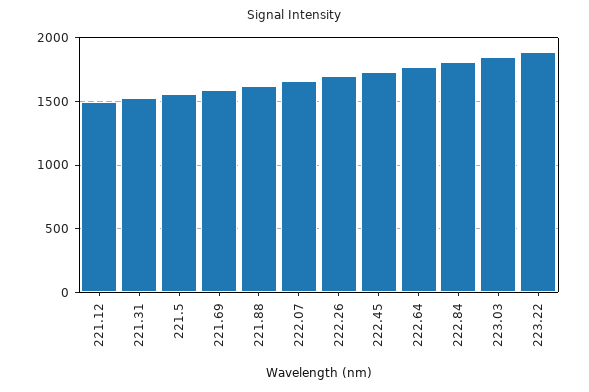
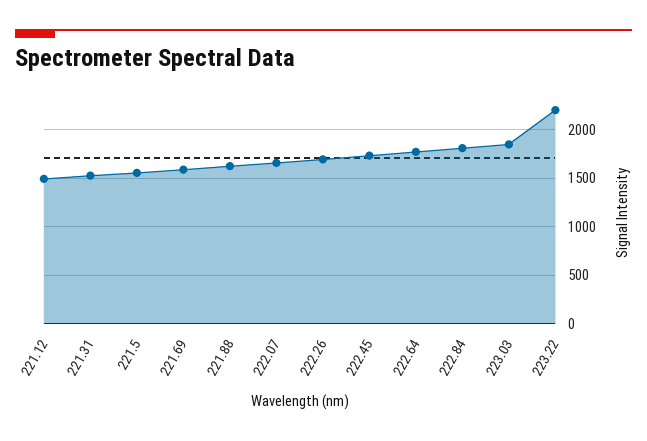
223.22: 1900 -> 2200

